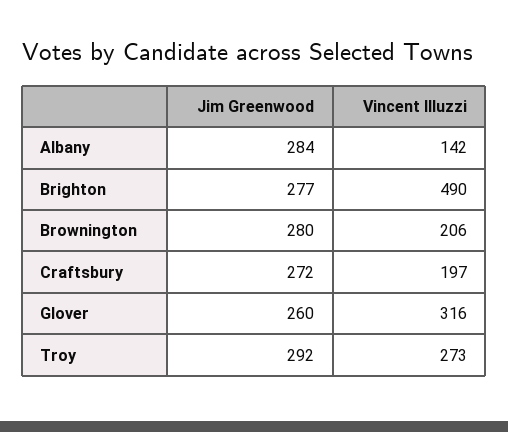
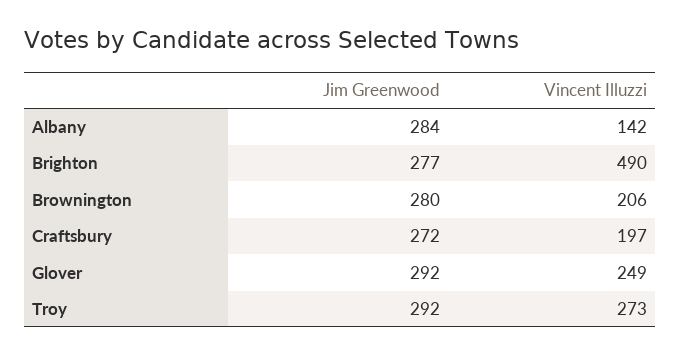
Jim Greenwood, Glover: 260 -> 292
Vincent Illuzzi, Glover: 316 -> 249

